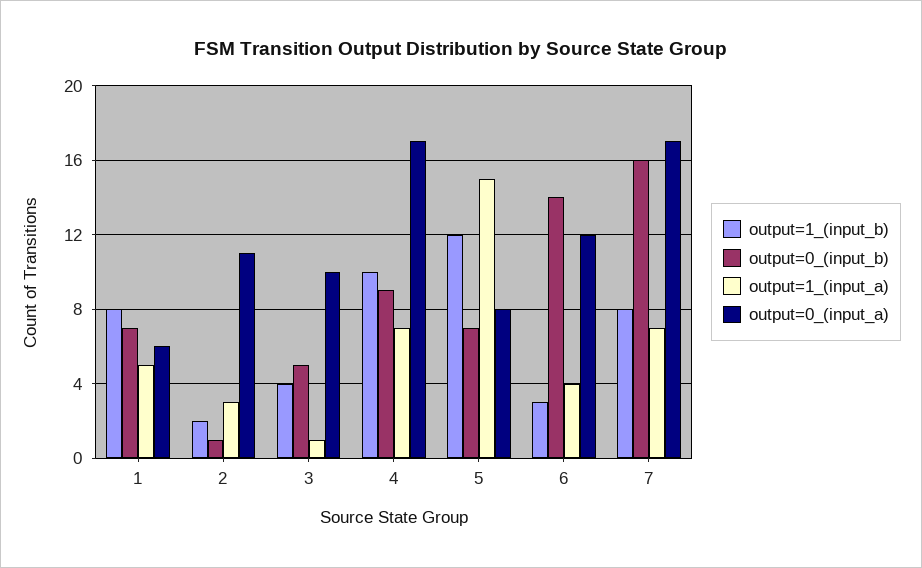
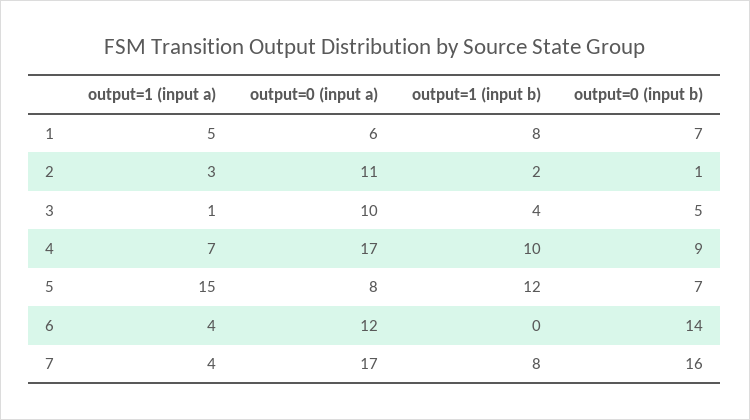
output=1_(input_b), 6: 3 -> 0
output=1_(input_a), 7: 7 -> 4

